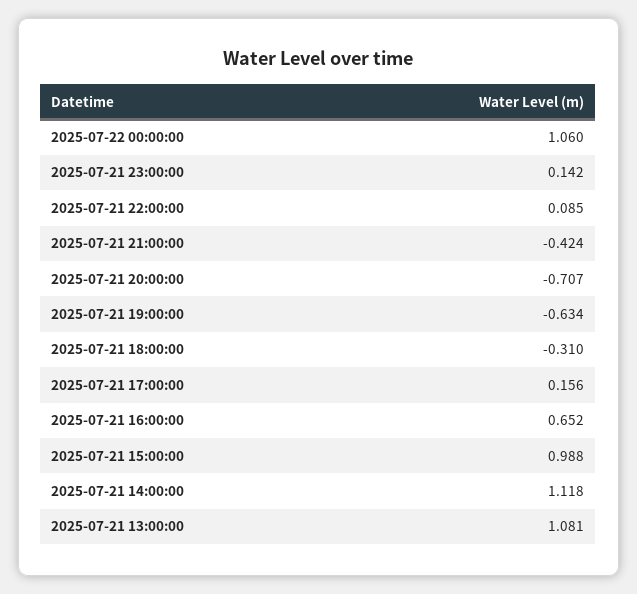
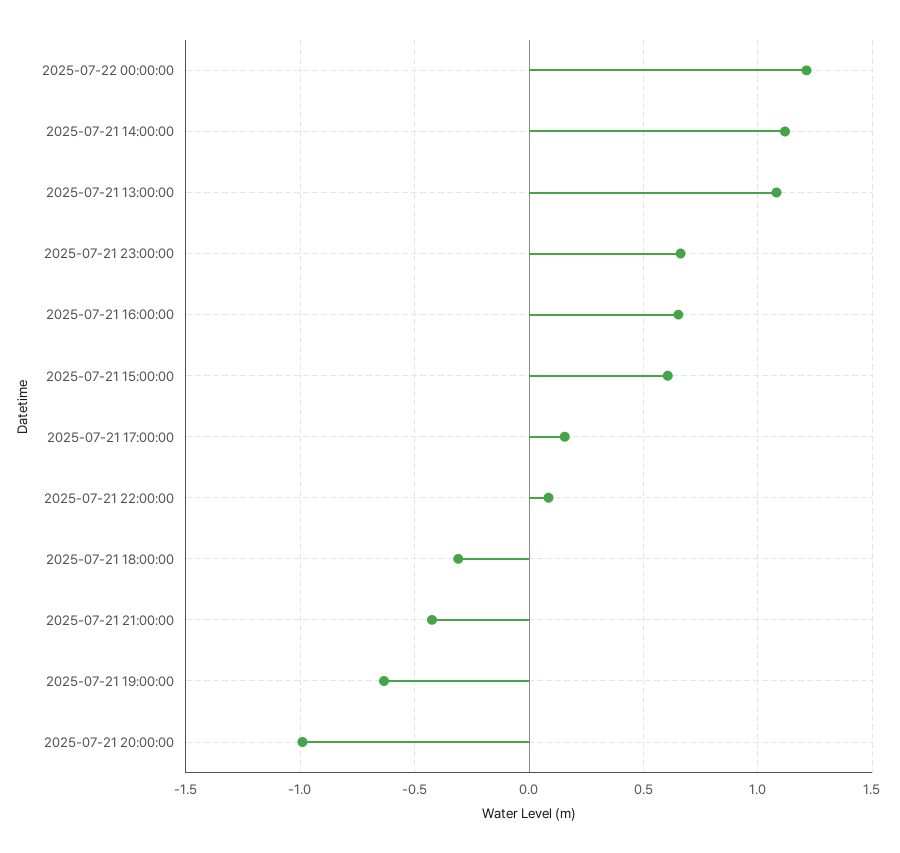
2025-07-22 00:00:00: 1.06 -> 1.2
2025-07-21 23:00:00: 0.142 -> 0.65
2025-07-21 20:00:00: -0.707 -> -1
2025-07-21 15:00:00: 0.988 -> 0.6

